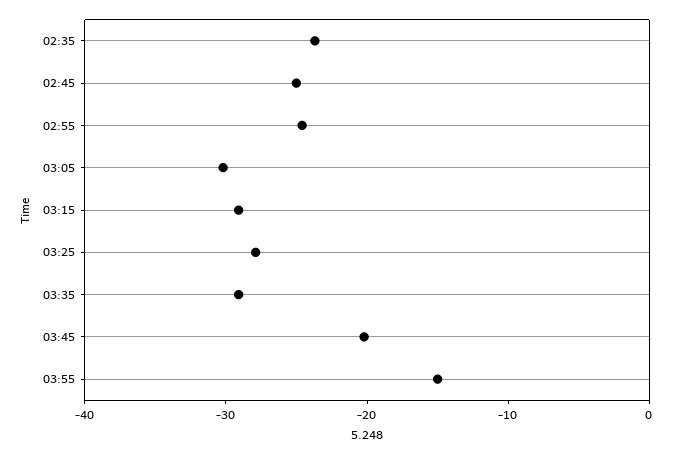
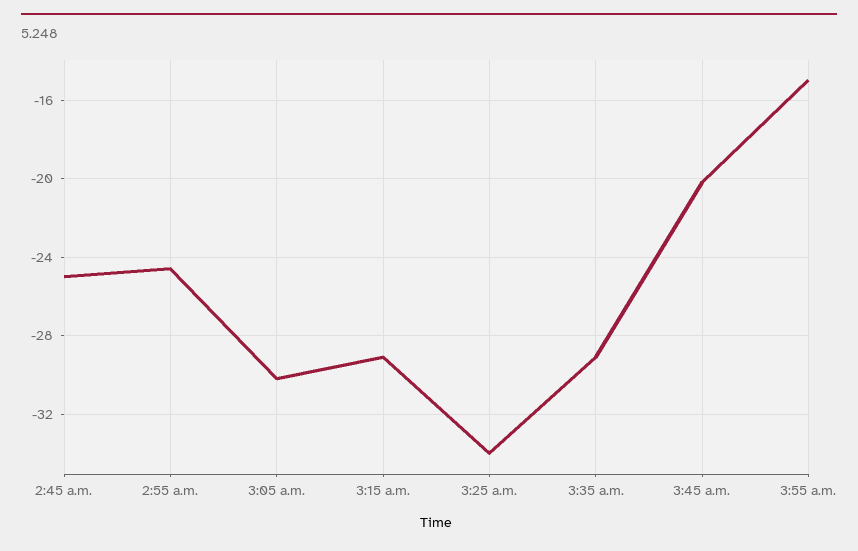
02:35: -24 -> none
03:25: -28 -> -34

